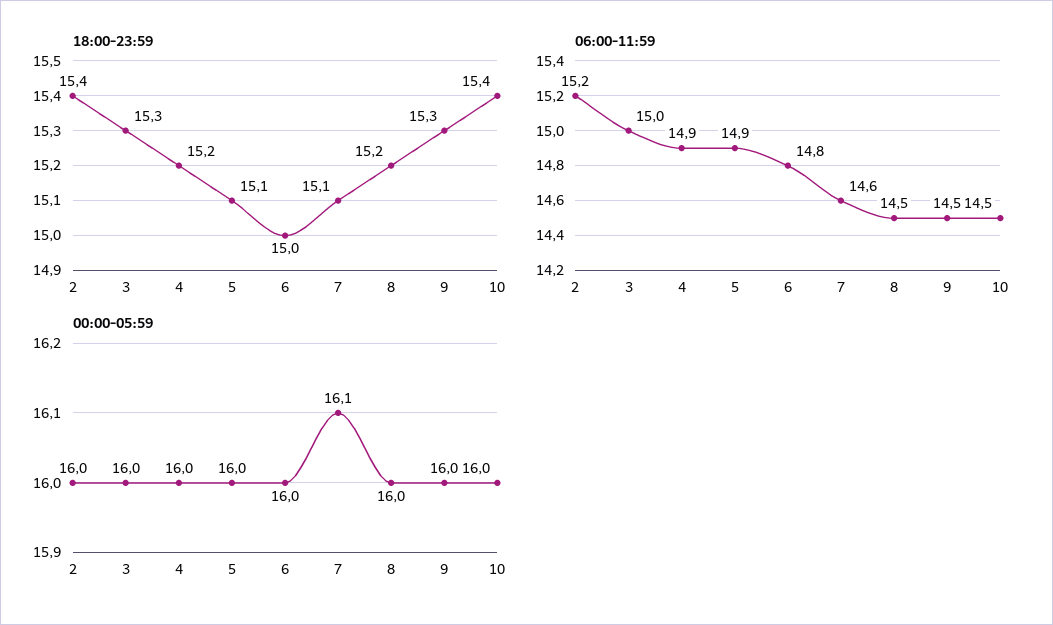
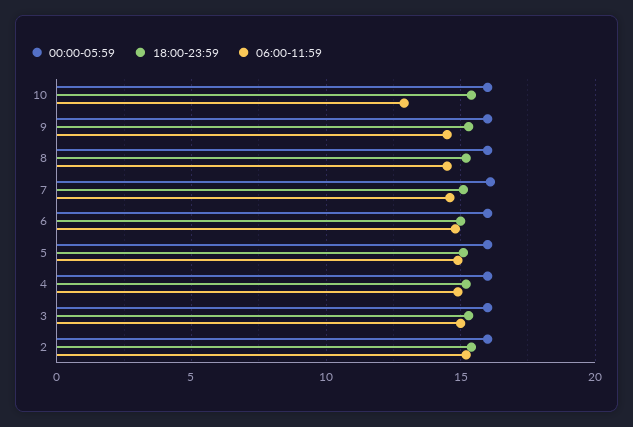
06:00-11:59, 10: 14.5 -> 13

